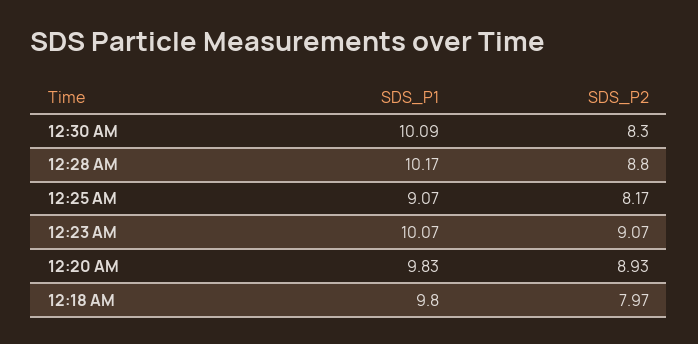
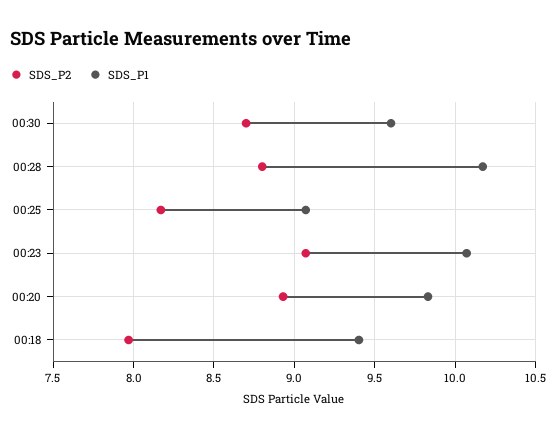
SDS_P1, 12:30 AM: 10.09 -> 9.6
SDS_P2, 12:30 AM: 8.3 -> 8.7
SDS_P1, 12:18 AM: 9.8 -> 9.4

